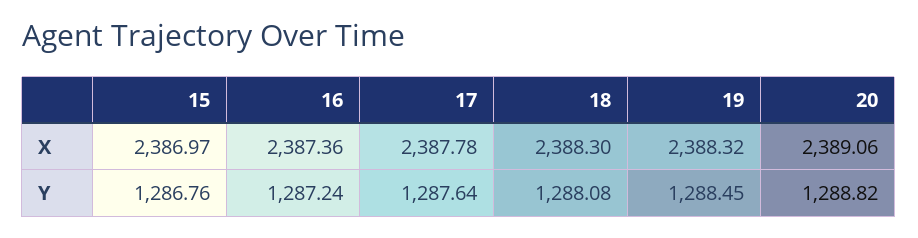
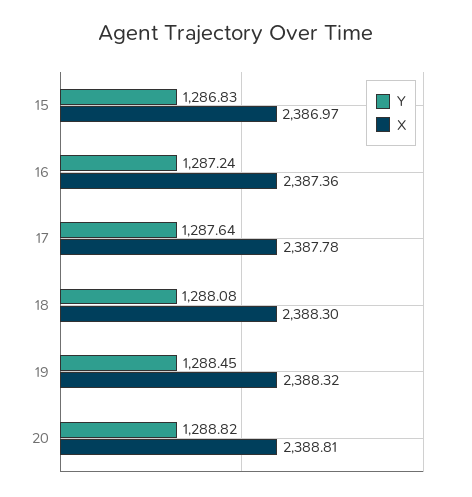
X, 20: 2389.06 -> 2388.81
Y, 15: 1286.76 -> 1286.83

